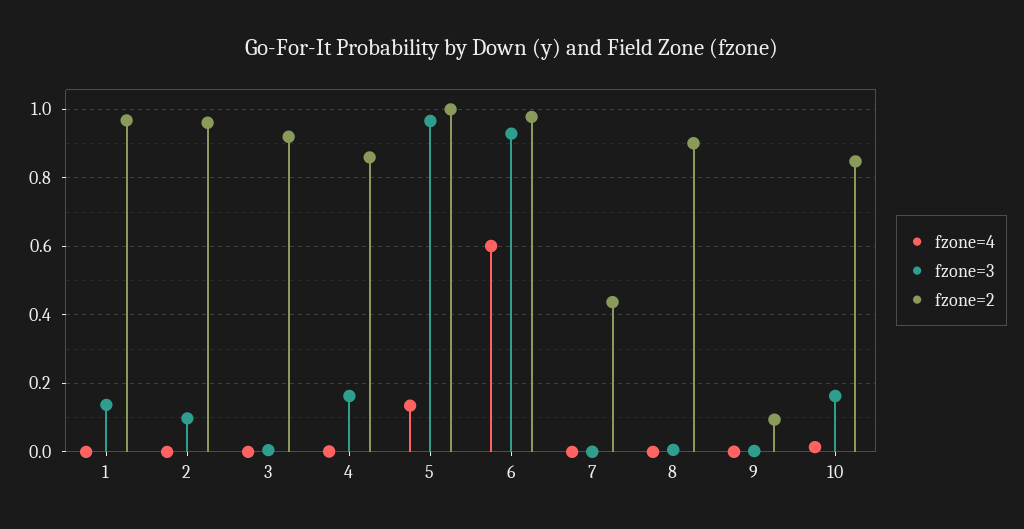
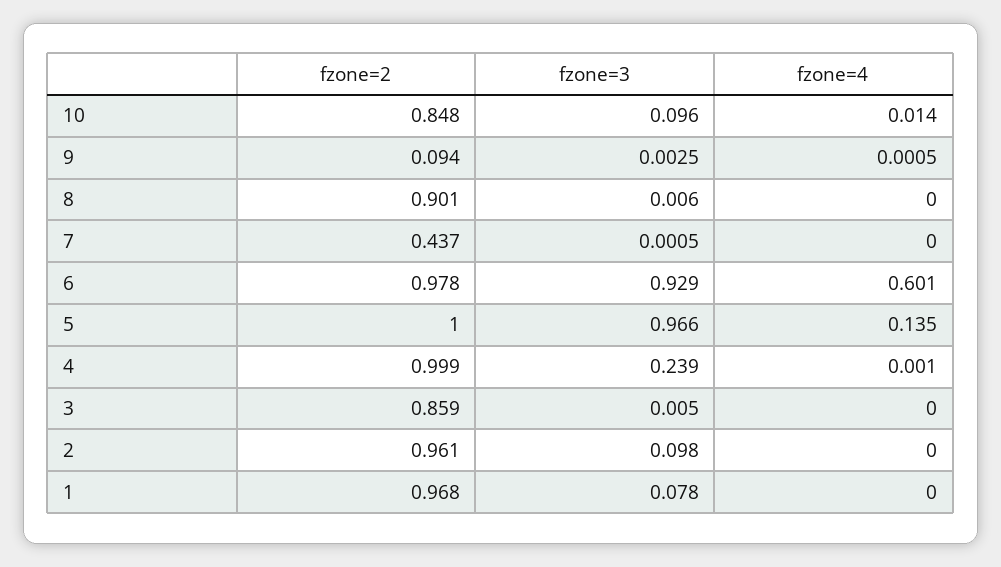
fzone=3, 1: 0.14 -> 0.078
fzone=2, 3: 0.92 -> 0.859
fzone=3, 4: 0.16 -> 0.239
fzone=2, 4: 0.86 -> 0.999
fzone=3, 10: 0.16 -> 0.096

